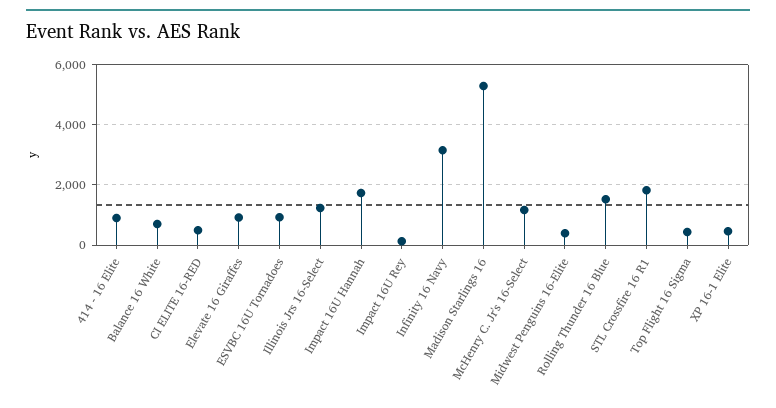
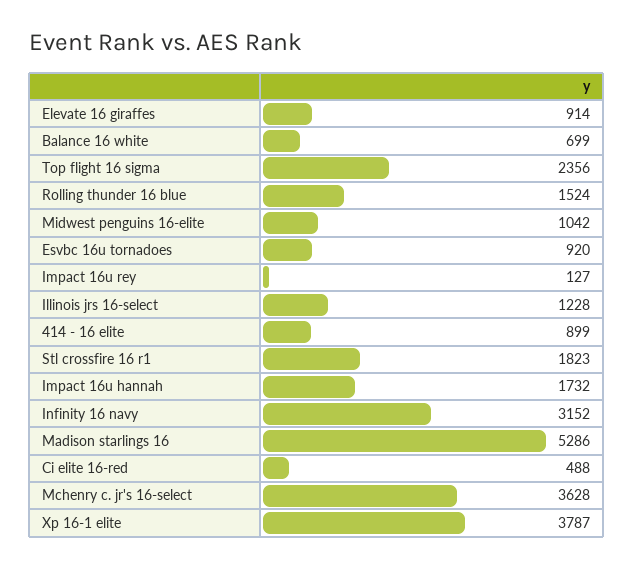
McHenry C. Jr's 16-Select: 1200 -> 3628
Midwest Penguins 16-Elite: 400 -> 1042
Top Flight 16 Sigma: 400 -> 2356
XP 16-1 Elite: 400 -> 3787

